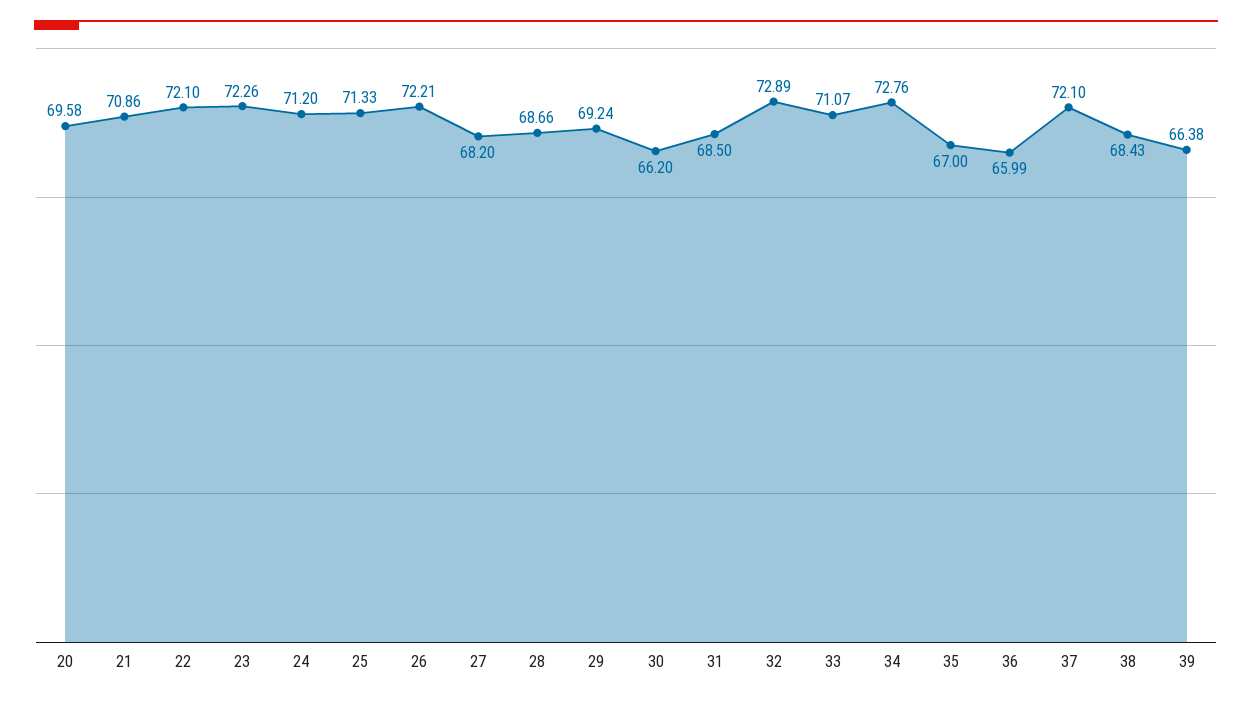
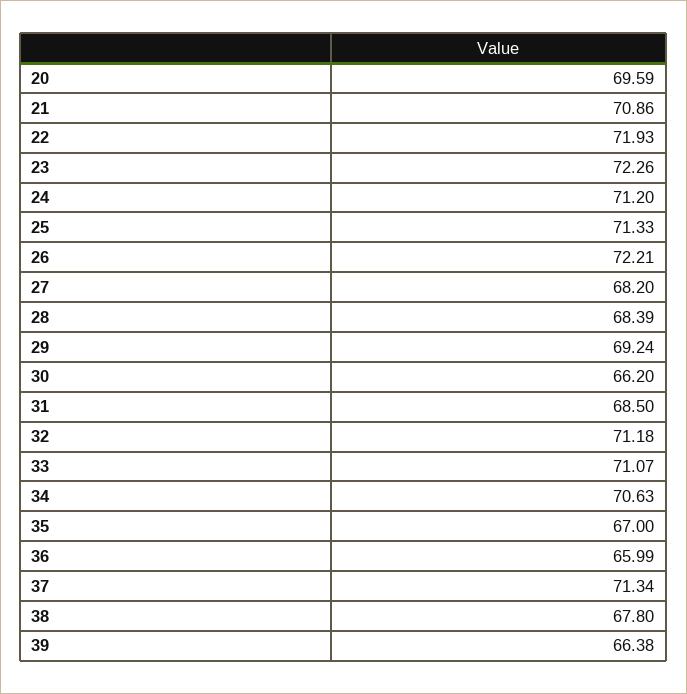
20: 69.58 -> 69.59
22: 72.1 -> 71.93
28: 68.66 -> 68.39
32: 72.89 -> 71.18
34: 72.76 -> 70.63
37: 72.1 -> 71.34
38: 68.43 -> 67.8

